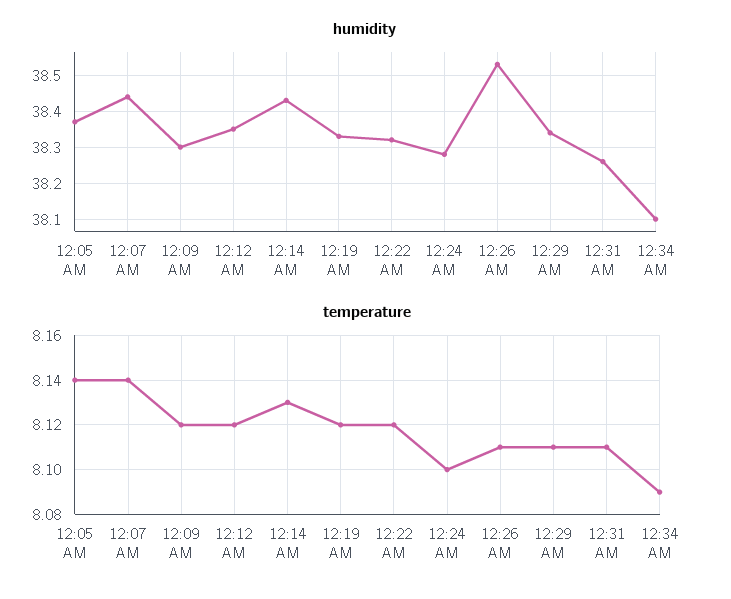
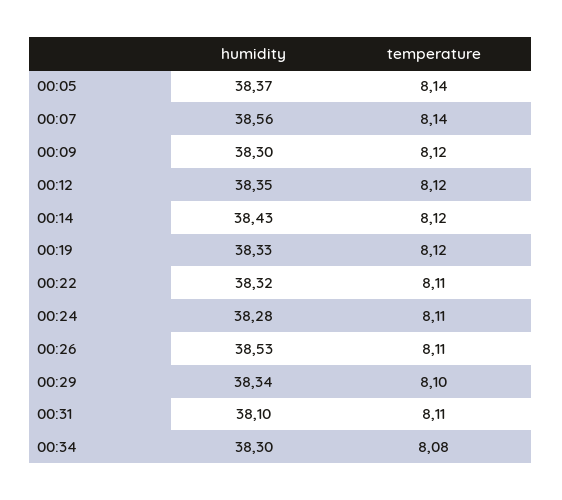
humidity, 12:07 AM: 38.45 -> 38.56
humidity, 12:31 AM: 38.25 -> 38.1
humidity, 12:34 AM: 38.1 -> 38.3
temperature, 12:14 AM: 8.13 -> 8.12
temperature, 12:22 AM: 8.12 -> 8.11
temperature, 12:24 AM: 8.1 -> 8.11
temperature, 12:29 AM: 8.11 -> 8.1
temperature, 12:34 AM: 8.09 -> 8.08

